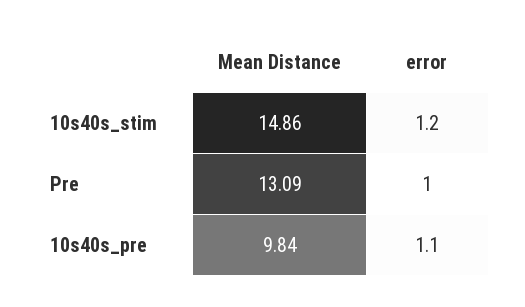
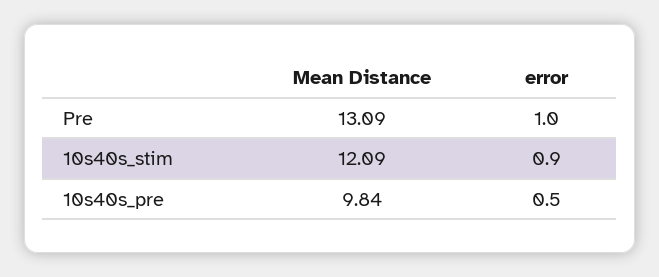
Mean Distance, 10s40s_stim: 14.86 -> 12.09
error, 10s40s_stim: 1.2 -> 0.9
error, 10s40s_pre: 1.1 -> 0.5

